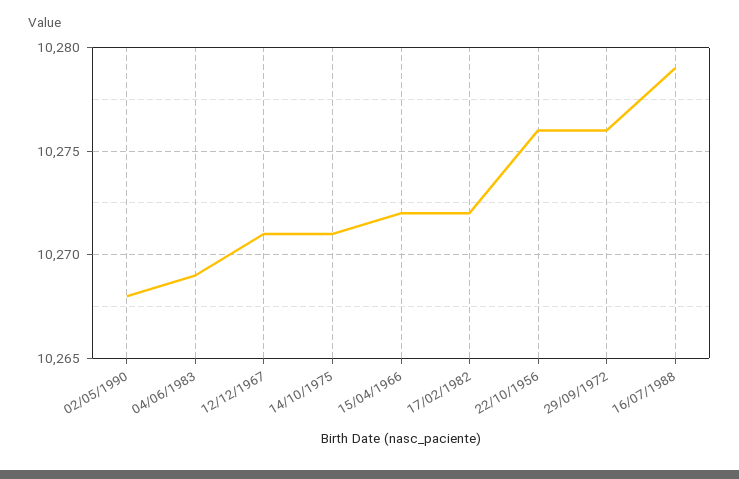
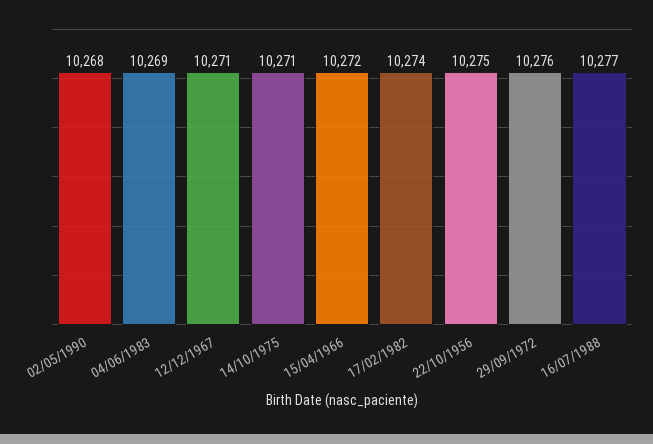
17/02/1982: 10272 -> 10274
22/10/1956: 10276 -> 10275
16/07/1988: 10279 -> 10277

